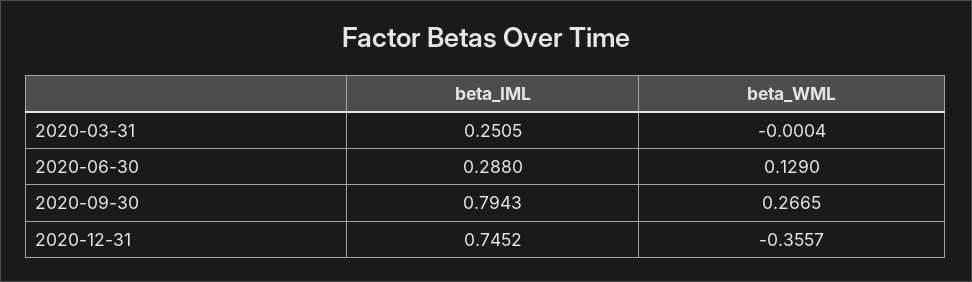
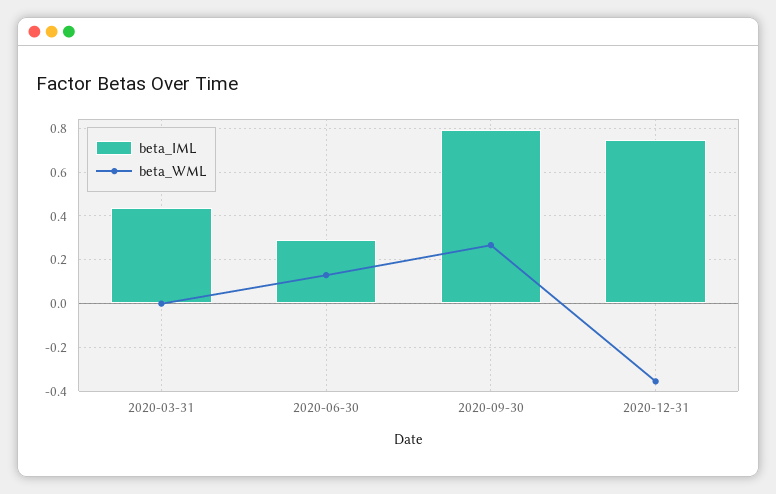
beta_IML, 2020-03-31: 0.2505 -> 0.45

